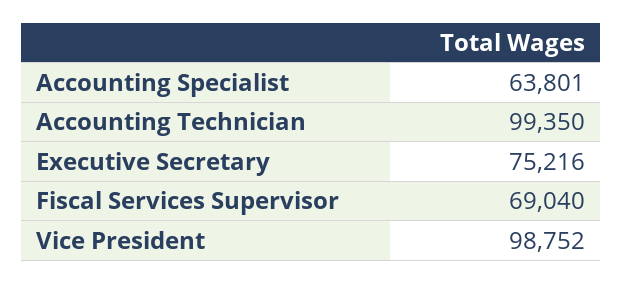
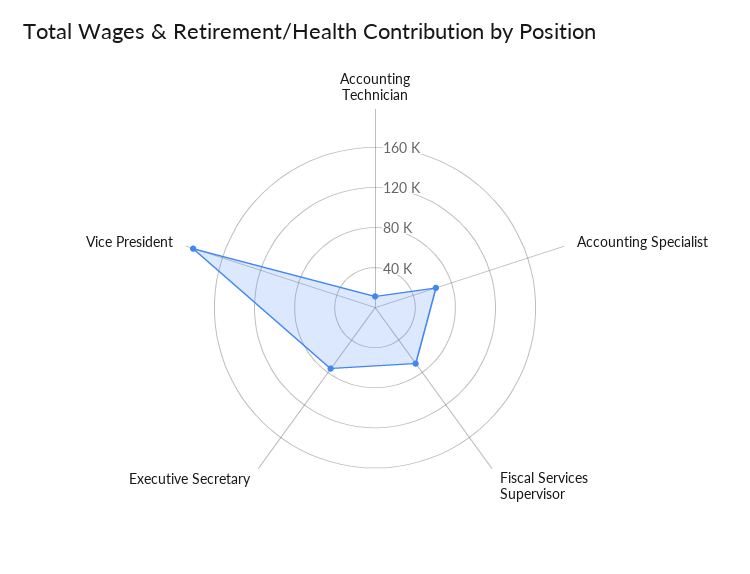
Accounting Technician: 99350 -> 10000
Vice President: 98752 -> 190000

